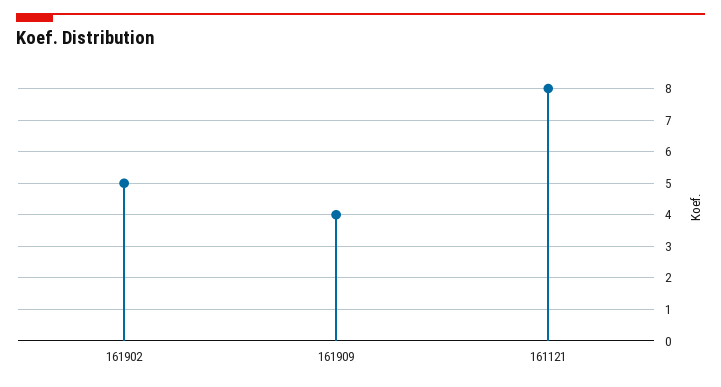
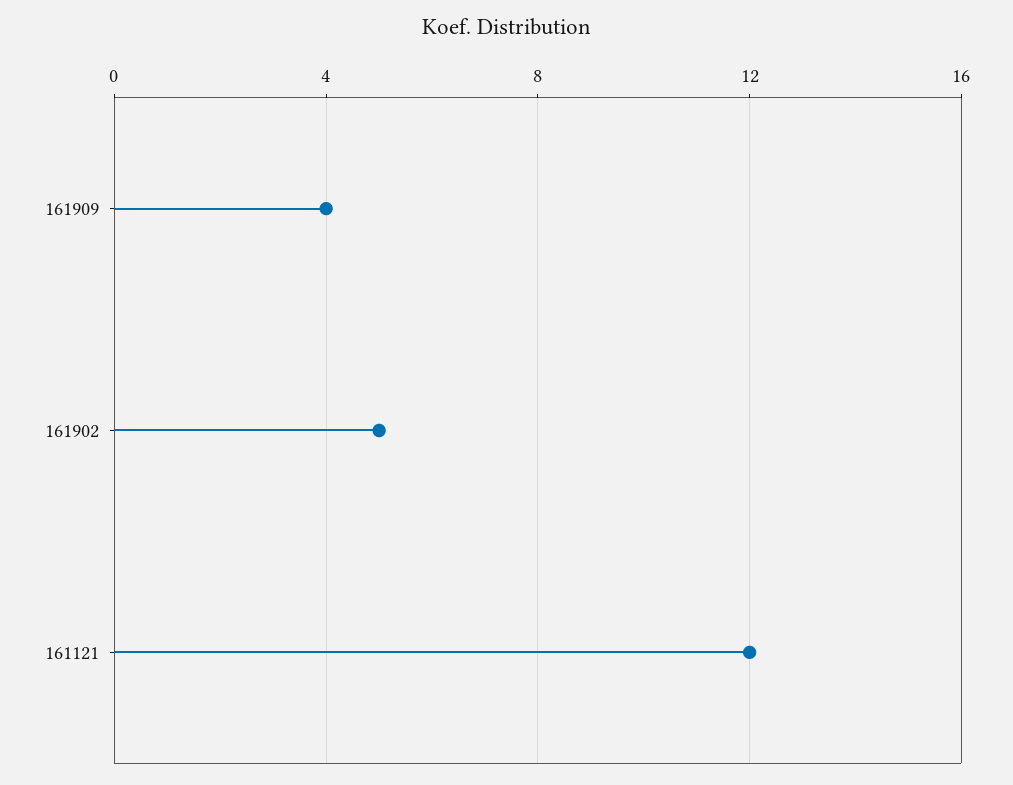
161121: 8 -> 12

